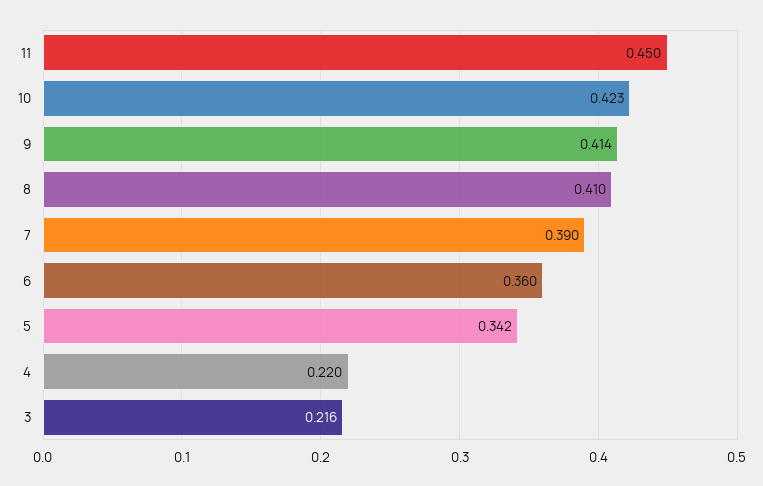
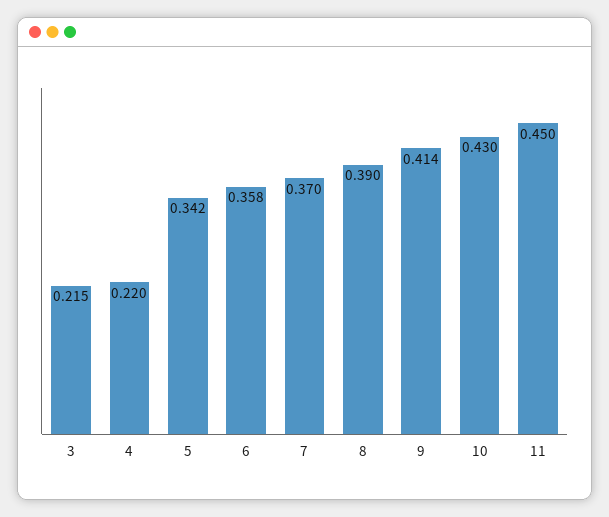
10: 0.423 -> 0.43
8: 0.41 -> 0.39
7: 0.39 -> 0.37
6: 0.36 -> 0.358
3: 0.216 -> 0.215

